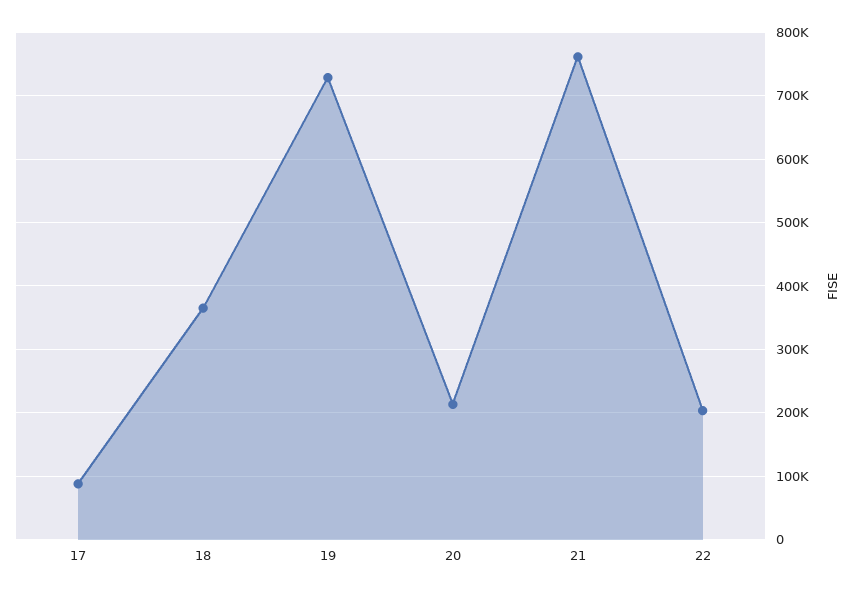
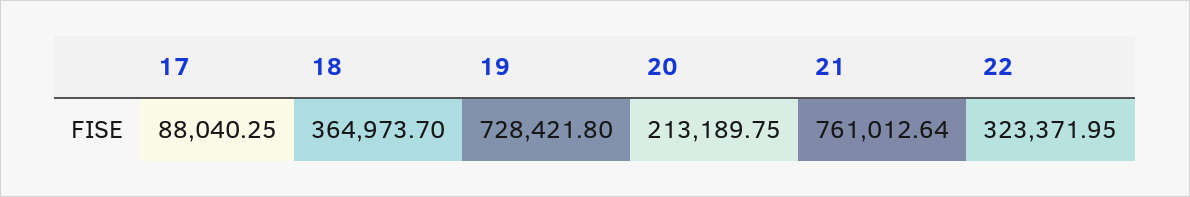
22: 200000 -> 323371.95

